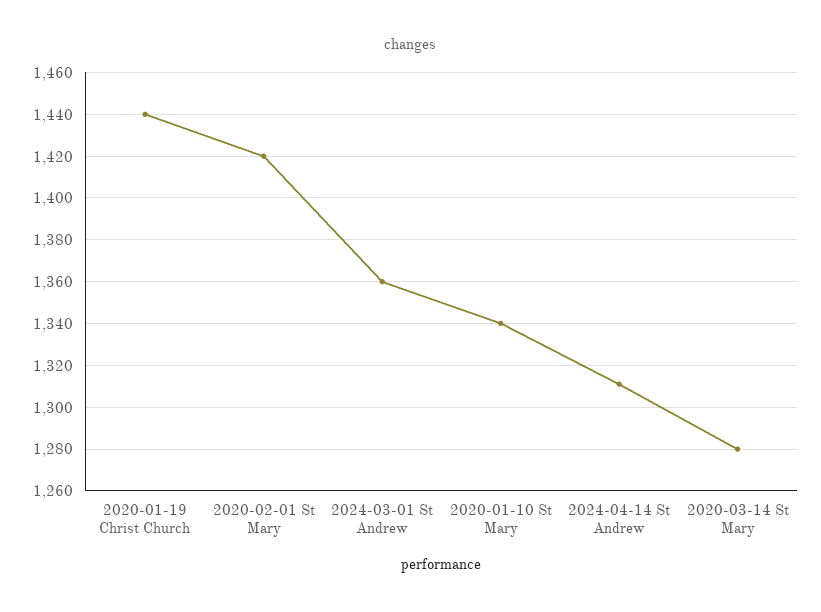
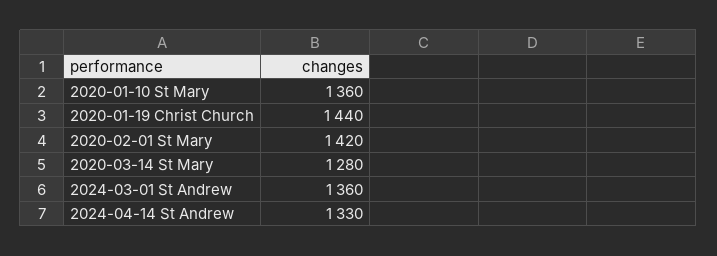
2020-01-10 St Mary: 1340 -> 1360
2024-04-14 St Andrew: 1310 -> 1330

